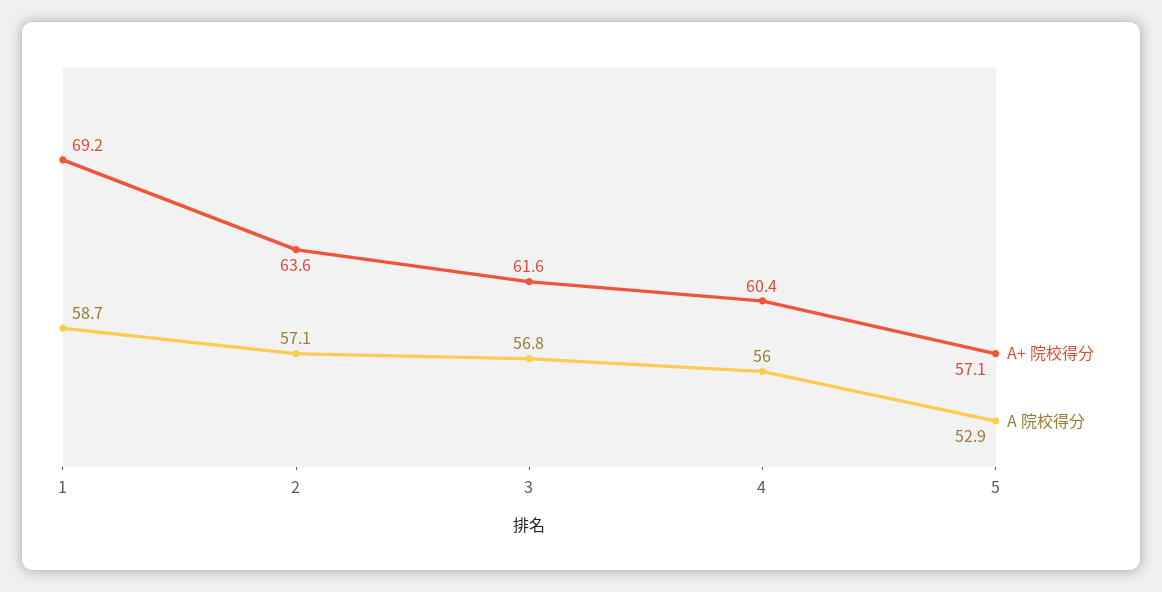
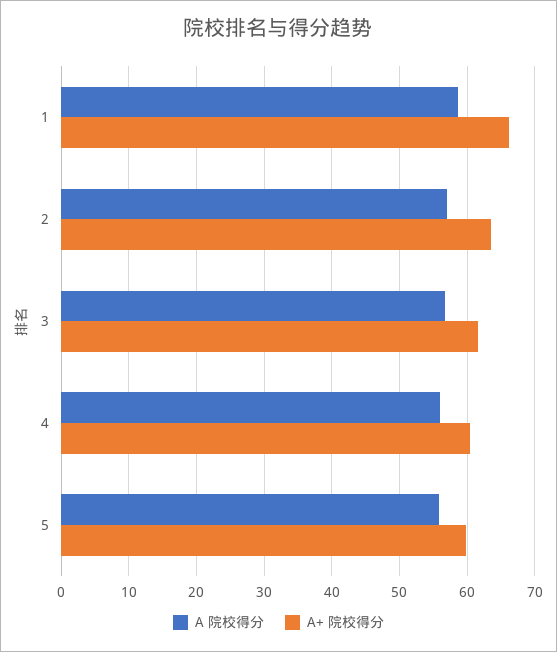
A+ 院校得分, 1: 69.2 -> 66
A+ 院校得分, 5: 57.1 -> 60
A 院校得分, 5: 52.9 -> 56

